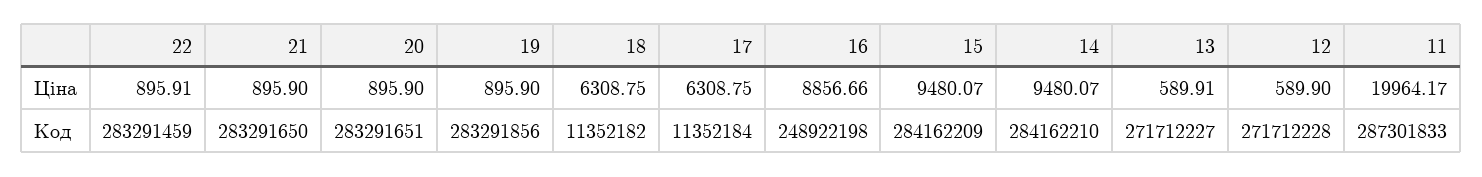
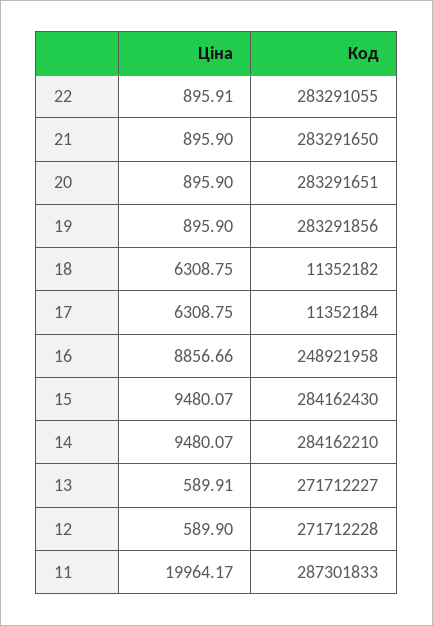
22, Код: 283291459 -> 283291055
16, Код: 248922198 -> 248921958
15, Код: 284162209 -> 284162430

